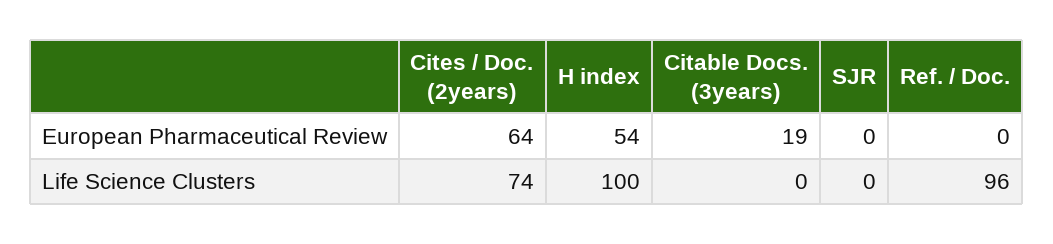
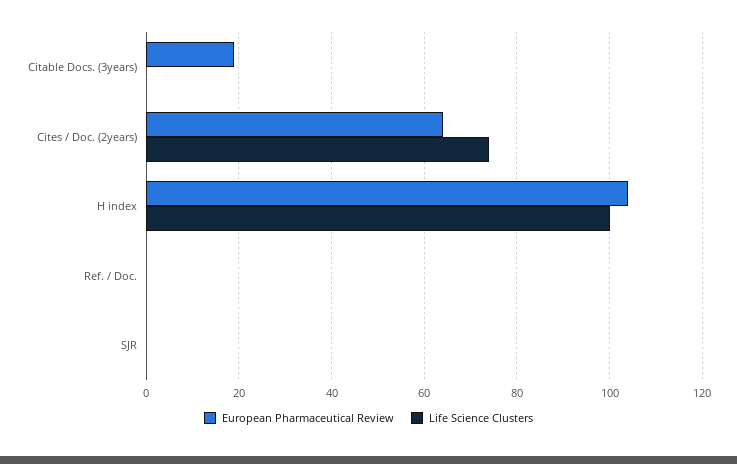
European Pharmaceutical Review, H index: 54 -> 105
Life Science Clusters, Ref. / Doc.: 96 -> 0

